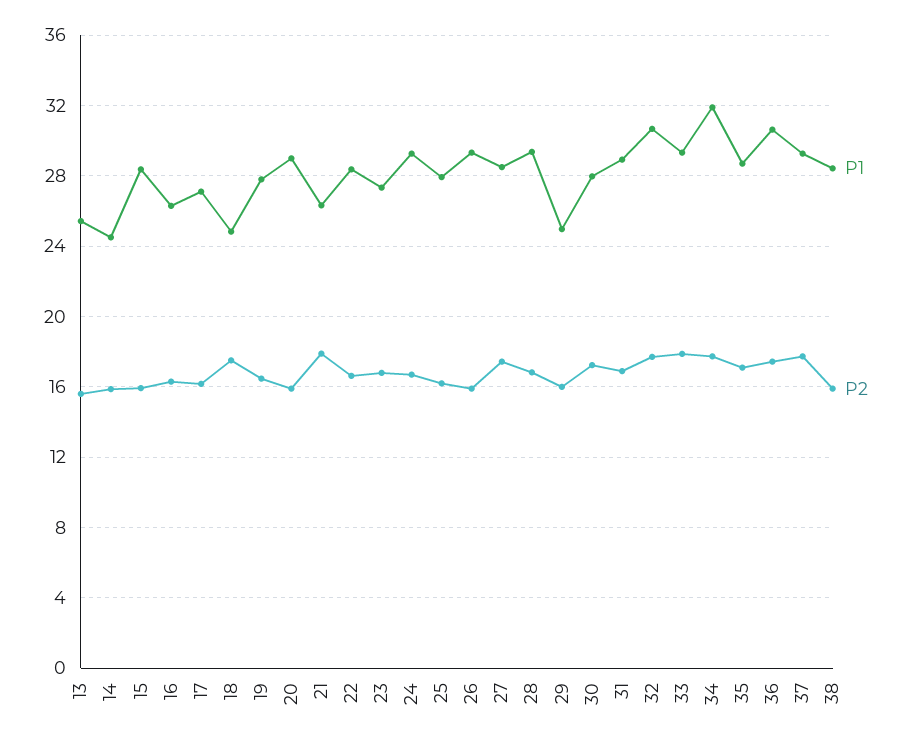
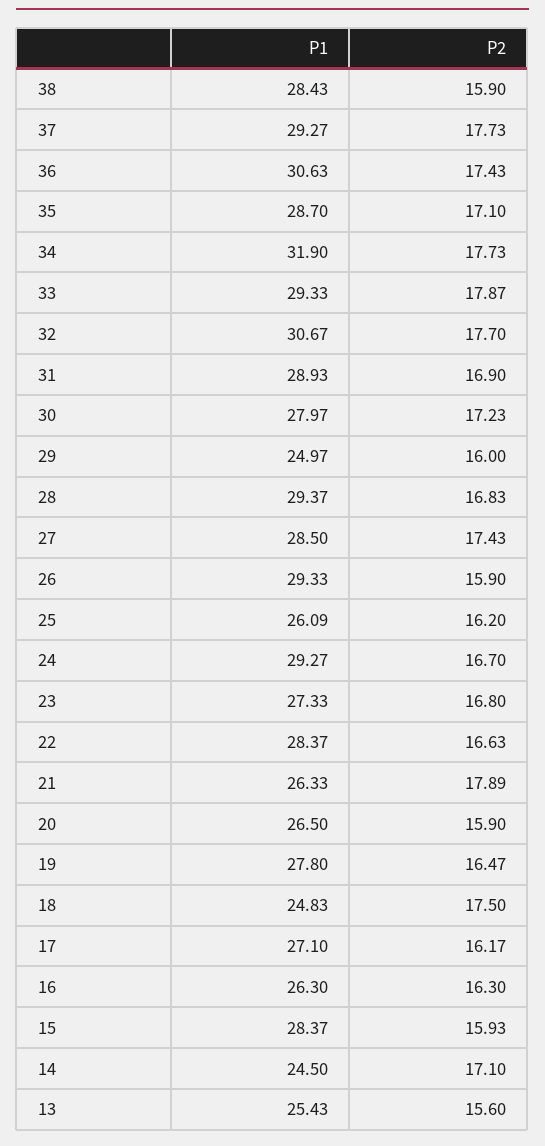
P2, 14: 16 -> 17.1
P1, 20: 29 -> 26.5
P1, 25: 28 -> 26.09

